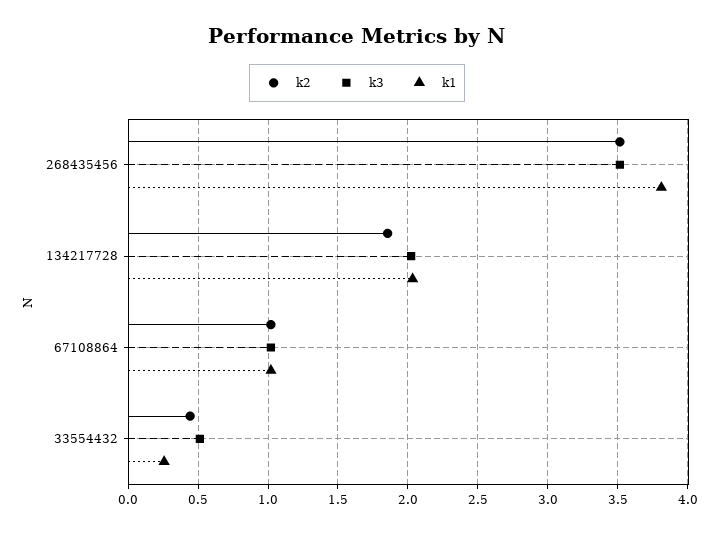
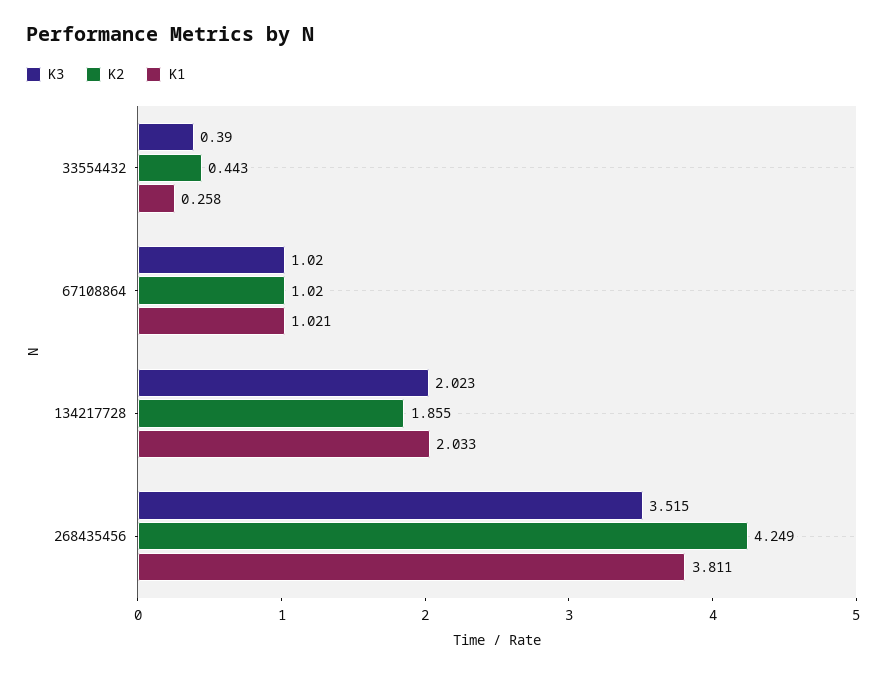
k2, 268435456: 3.5 -> 4.249
k3, 33554432: 0.5 -> 0.39

